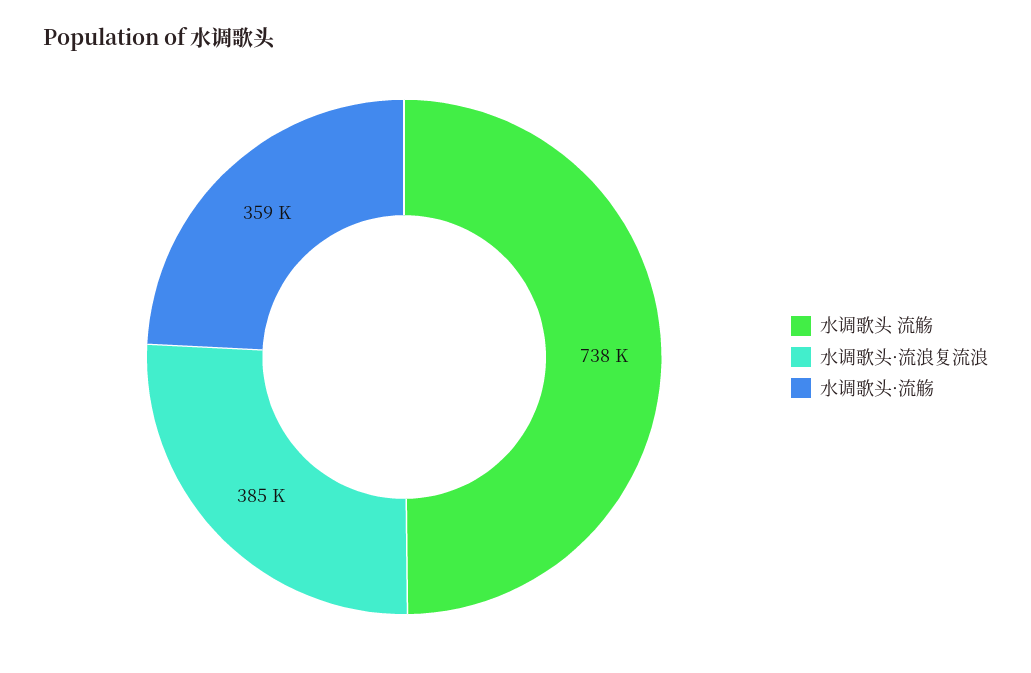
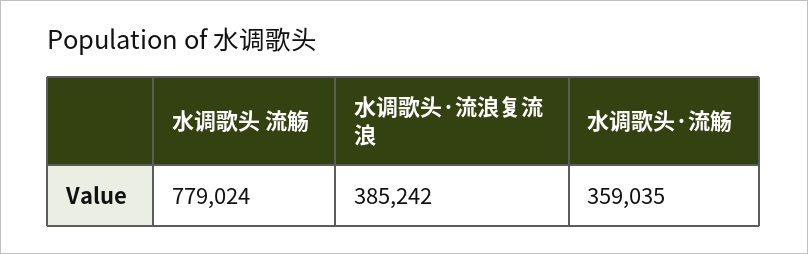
水调歌头 流觞: 738000 -> 779024

